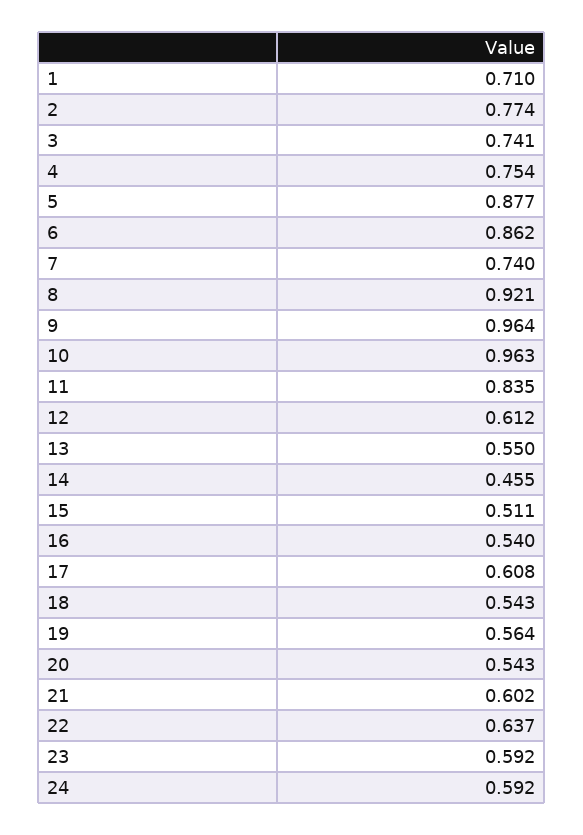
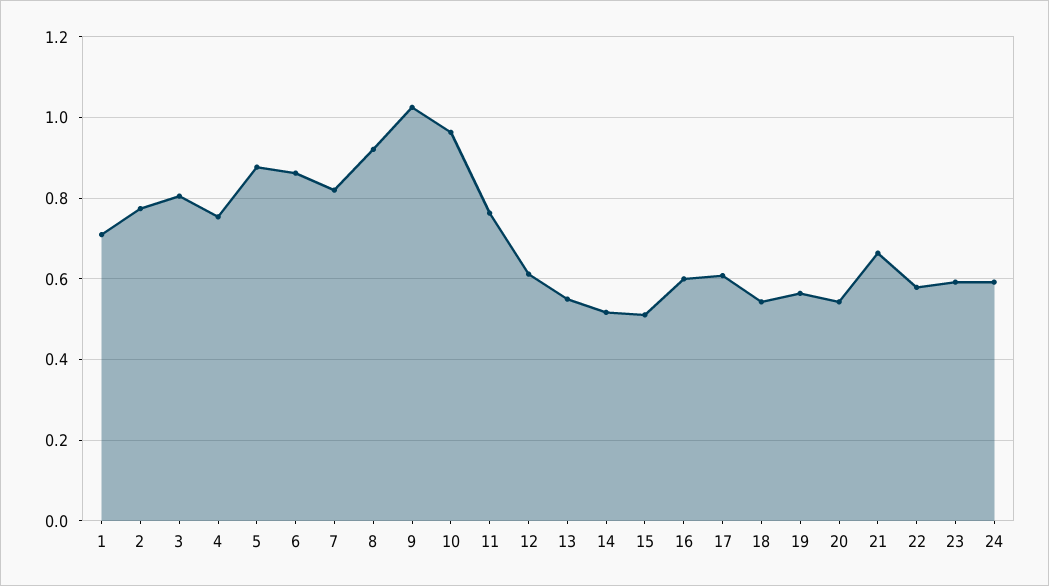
3: 0.741 -> 0.8
7: 0.74 -> 0.82
9: 0.964 -> 1.02
11: 0.835 -> 0.76
14: 0.455 -> 0.52
16: 0.54 -> 0.6
21: 0.602 -> 0.66
22: 0.637 -> 0.58

